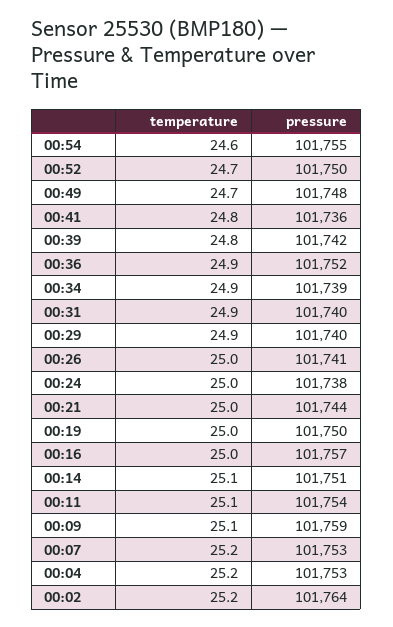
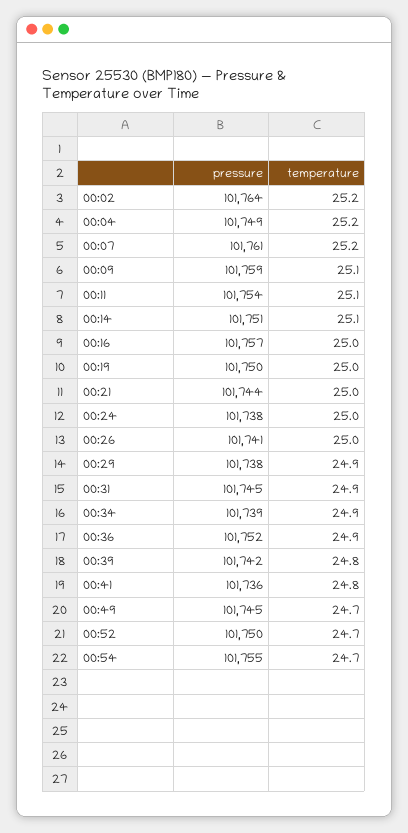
temperature, 00:54: 24.6 -> 24.7
pressure, 00:49: 101748 -> 101745
pressure, 00:31: 101740 -> 101745
pressure, 00:29: 101740 -> 101738
pressure, 00:07: 101753 -> 101761
pressure, 00:04: 101753 -> 101749

